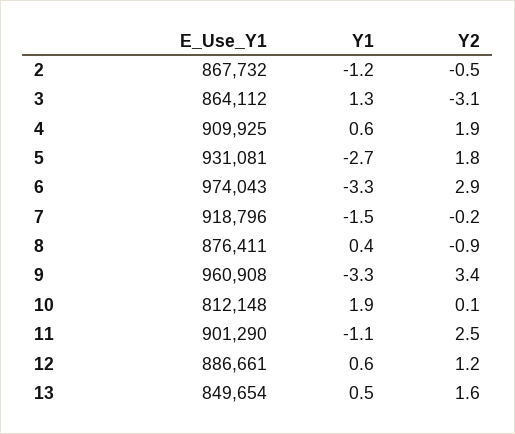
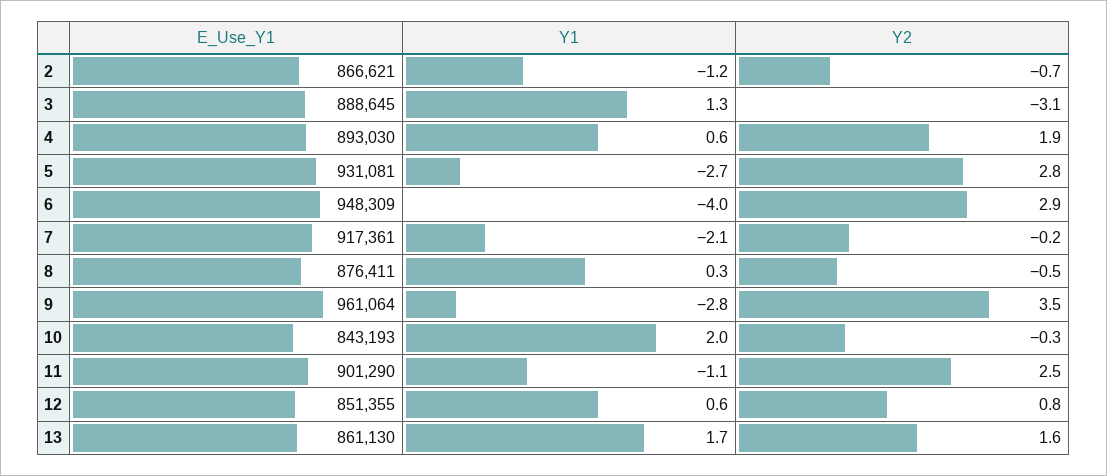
E_Use_Y1, 2: 867732 -> 866621
Y2, 2: -0.5 -> -0.7
E_Use_Y1, 3: 864112 -> 888645
E_Use_Y1, 4: 909925 -> 893030
Y2, 5: 1.8 -> 2.8
E_Use_Y1, 6: 974043 -> 948309
Y1, 6: -3.3 -> -4
E_Use_Y1, 7: 918796 -> 917361
Y1, 7: -1.5 -> -2.1
Y1, 8: 0.4 -> 0.3
Y2, 8: -0.9 -> -0.5
E_Use_Y1, 9: 960908 -> 961064
Y1, 9: -3.3 -> -2.8
Y2, 9: 3.4 -> 3.5
E_Use_Y1, 10: 812148 -> 843193
Y1, 10: 1.9 -> 2
Y2, 10: 0.1 -> -0.3
E_Use_Y1, 12: 886661 -> 851355
Y2, 12: 1.2 -> 0.8
E_Use_Y1, 13: 849654 -> 861130
Y1, 13: 0.5 -> 1.7

